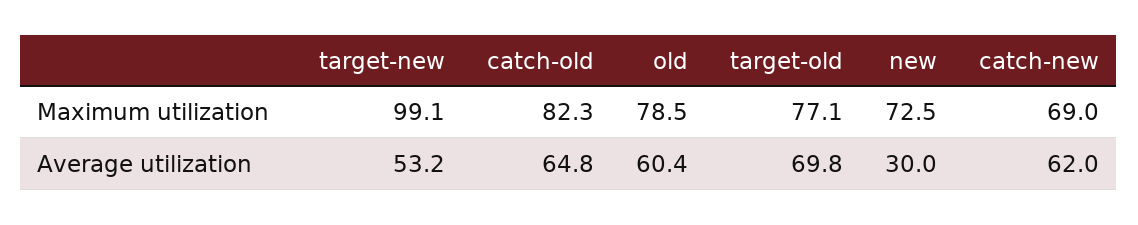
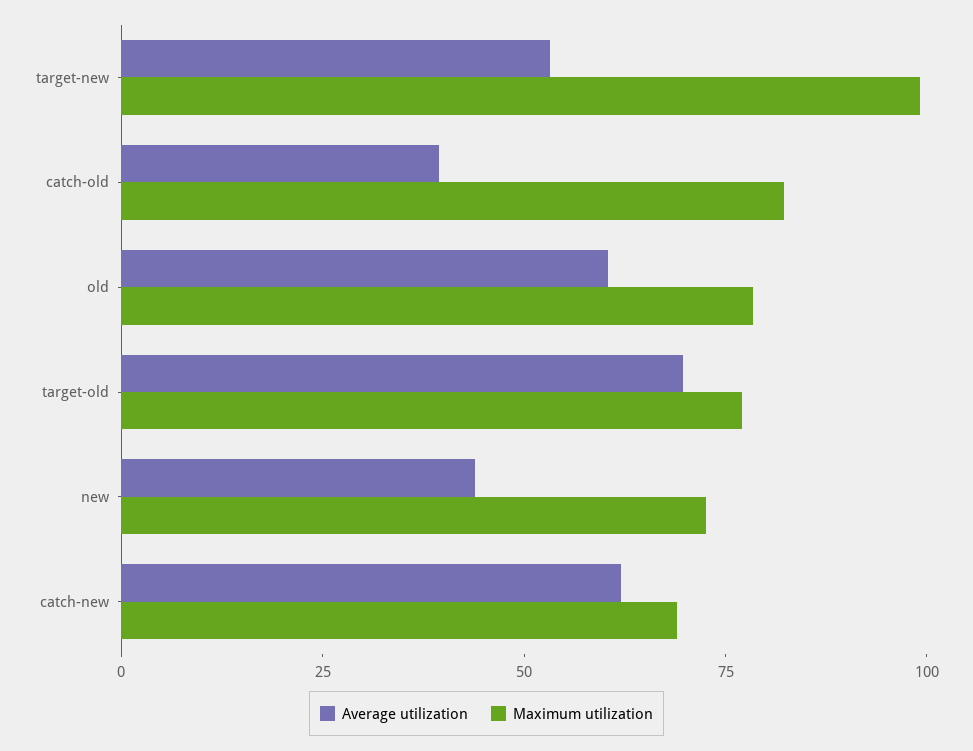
Average utilization, catch-old: 64.8 -> 40
Average utilization, new: 30 -> 45

